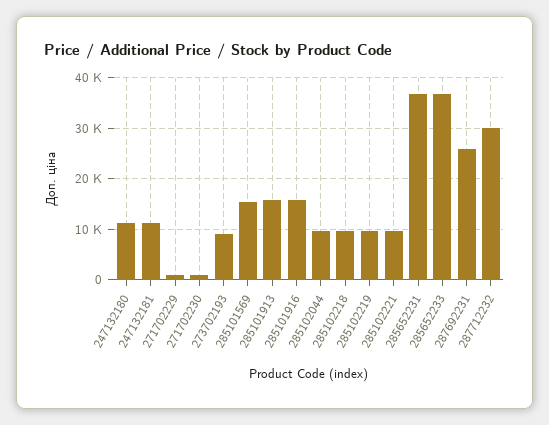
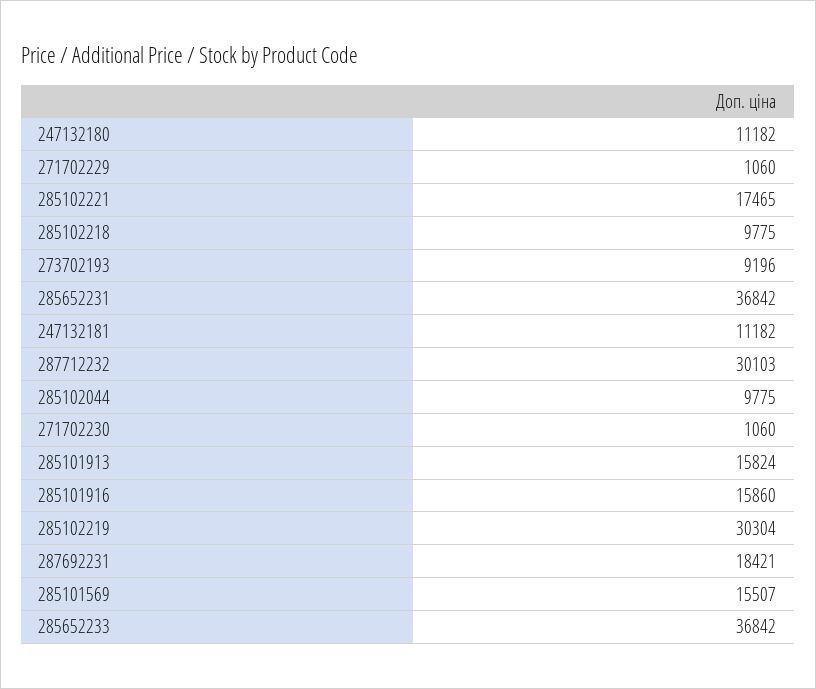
285102219: 10000 -> 30304
285102221: 10000 -> 17465
287692231: 26000 -> 18421

